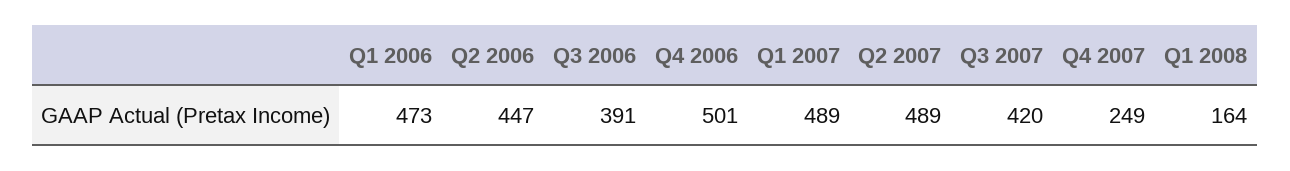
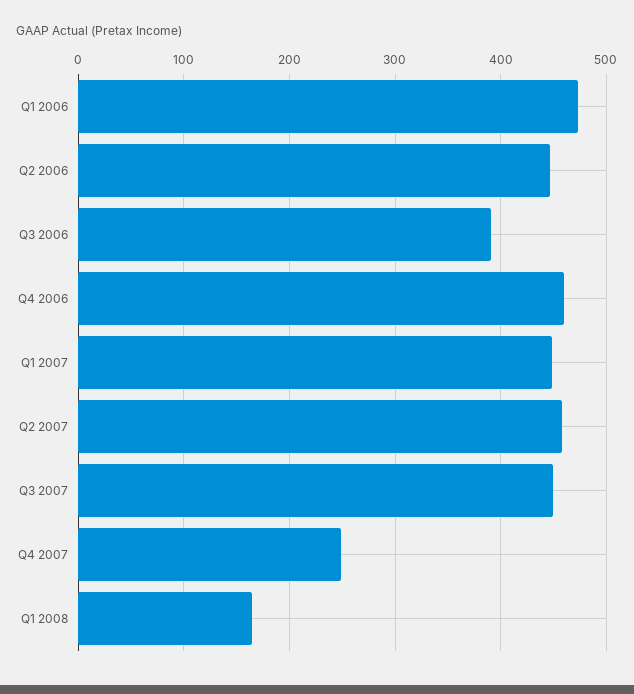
Q4 2006: 501 -> 460
Q1 2007: 489 -> 450
Q2 2007: 489 -> 460
Q3 2007: 420 -> 450

